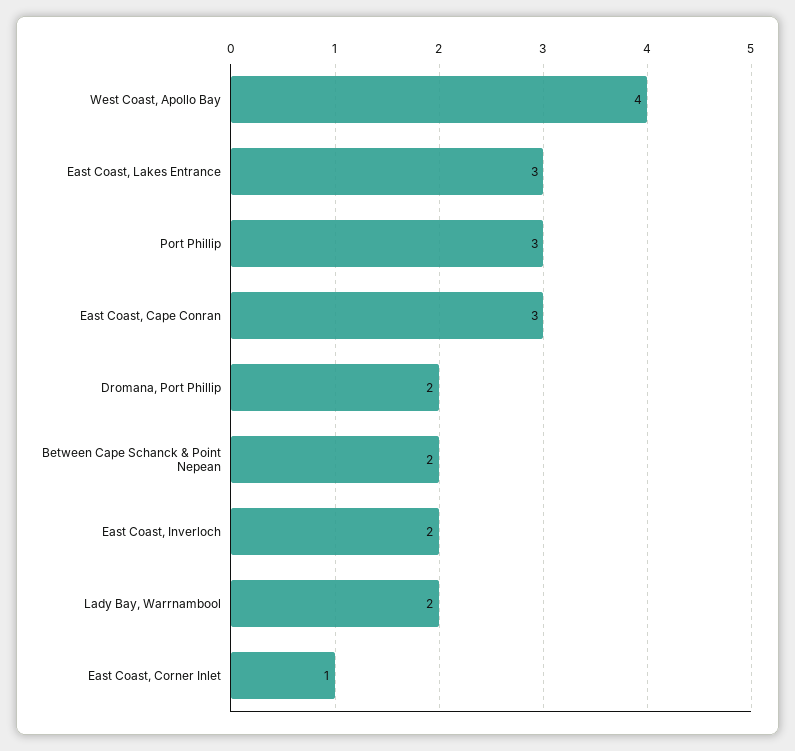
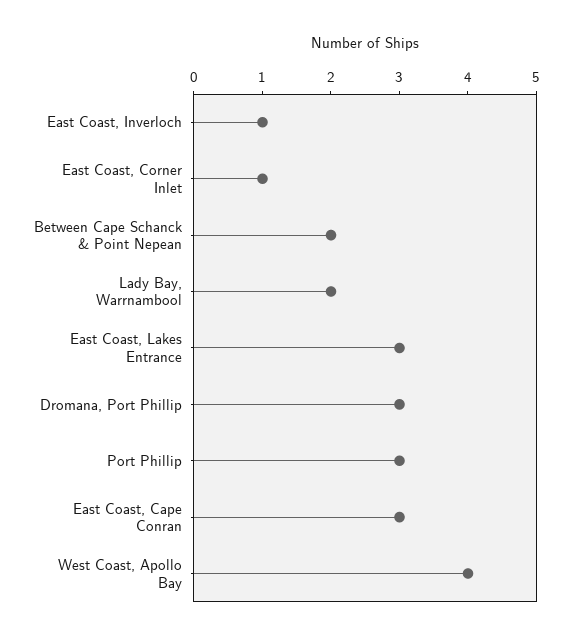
Dromana, Port Phillip: 2 -> 3
East Coast, Inverloch: 2 -> 1

